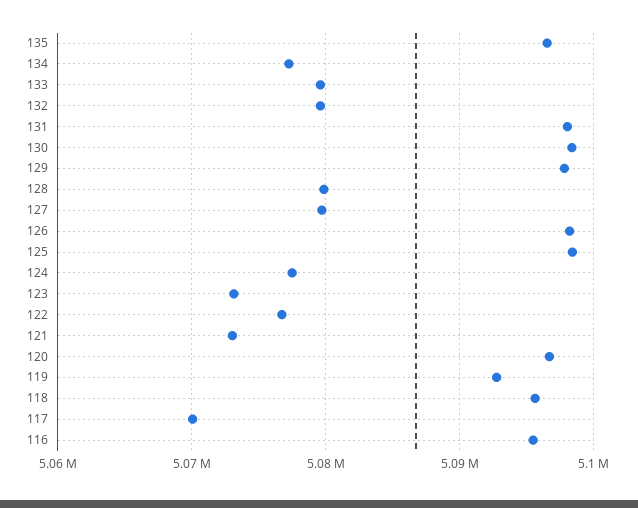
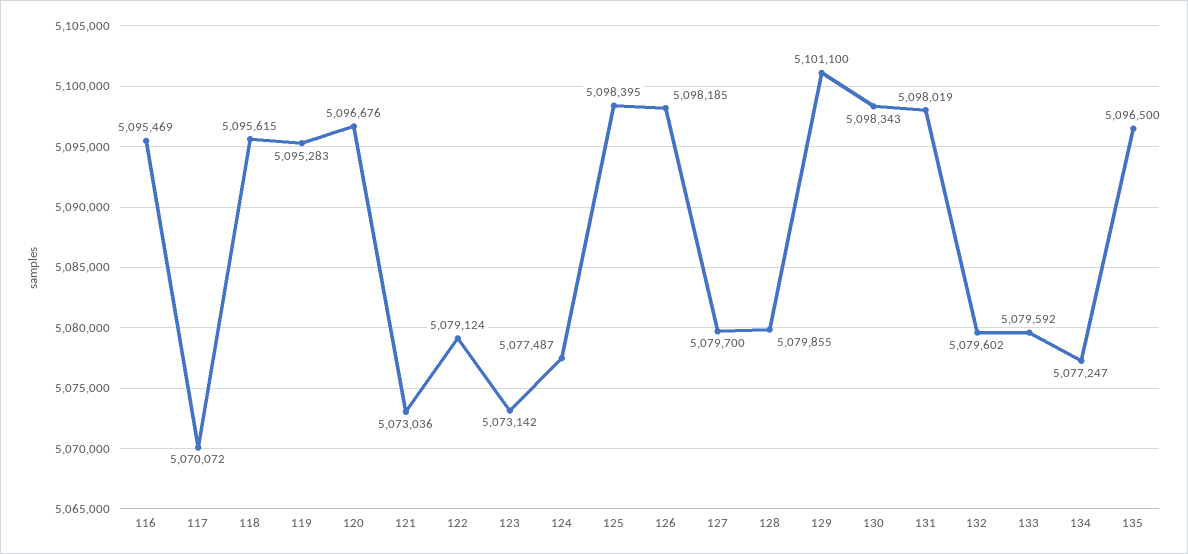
129: 5098000 -> 5101100
122: 5077000 -> 5079124
119: 5093000 -> 5095283

